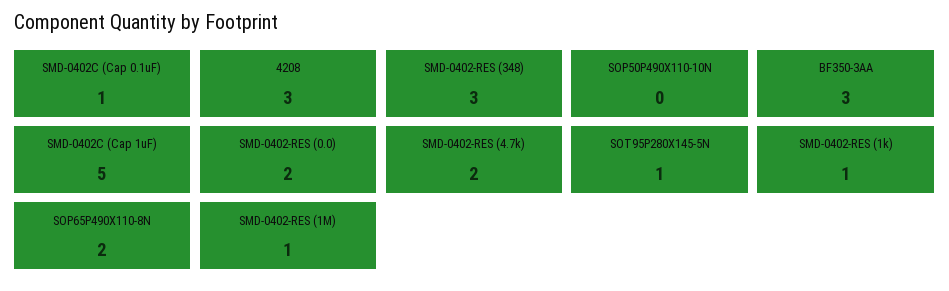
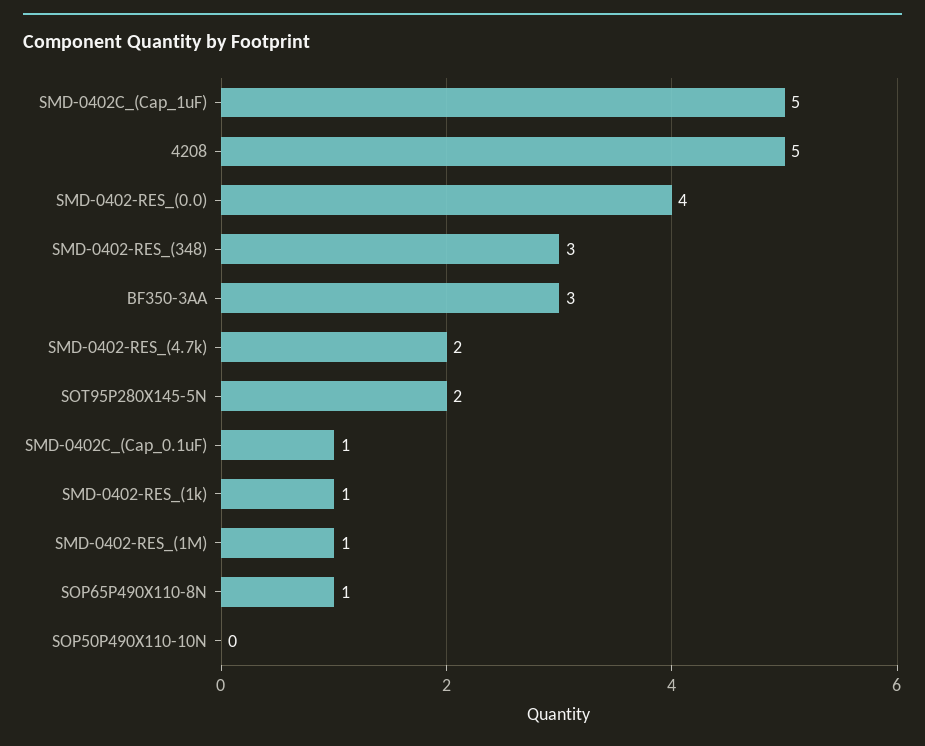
4208: 3 -> 5
SMD-0402-RES (0.0): 2 -> 4
SOT95P280X145-5N: 1 -> 2
SOP65P490X110-8N: 2 -> 1

